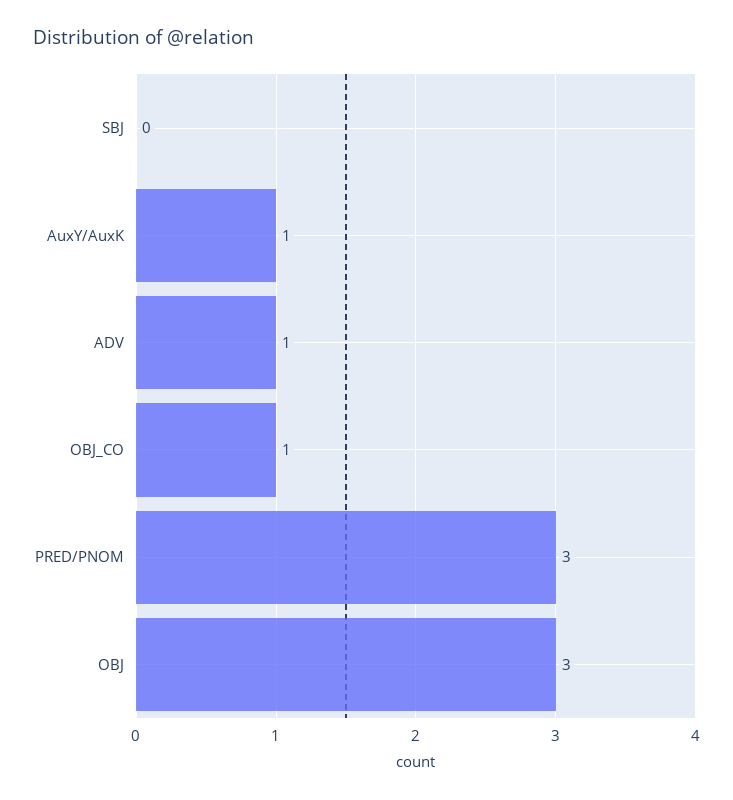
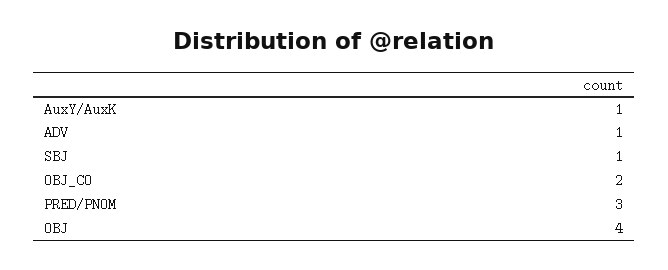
SBJ: 0 -> 1
OBJ_CO: 1 -> 2
OBJ: 3 -> 4

